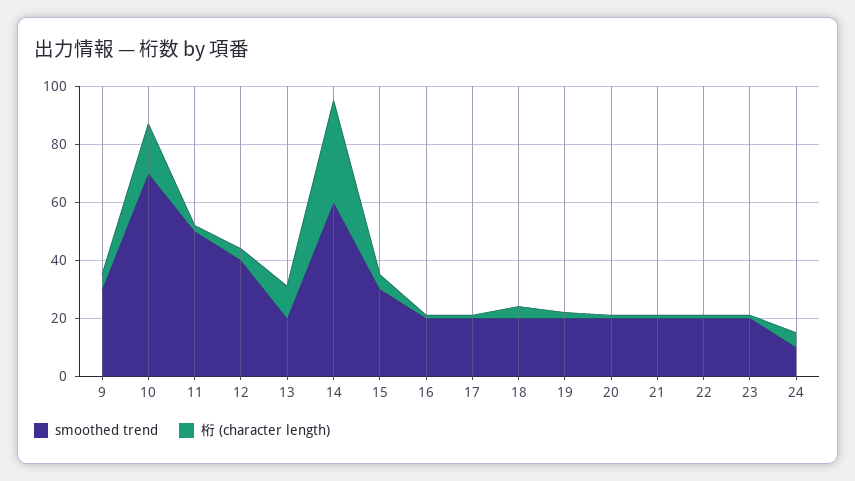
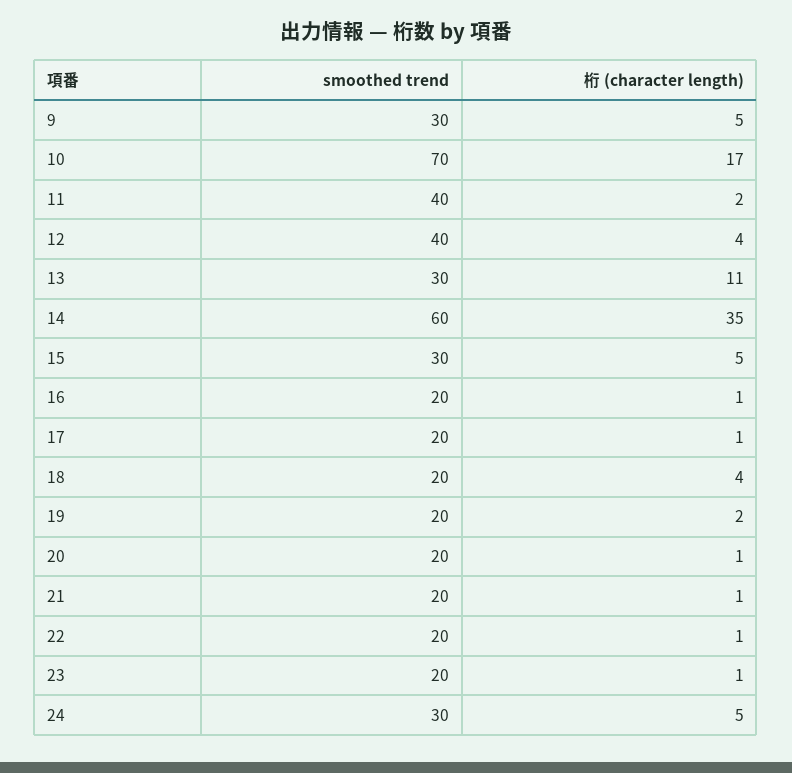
smoothed trend, 11: 50 -> 40
smoothed trend, 13: 20 -> 30
smoothed trend, 24: 10 -> 30

